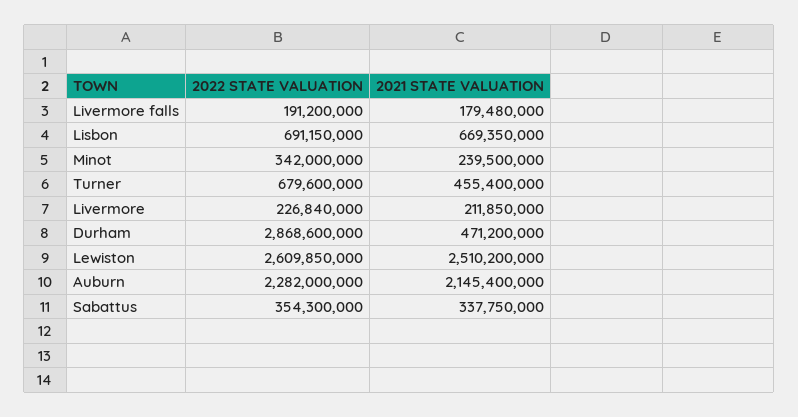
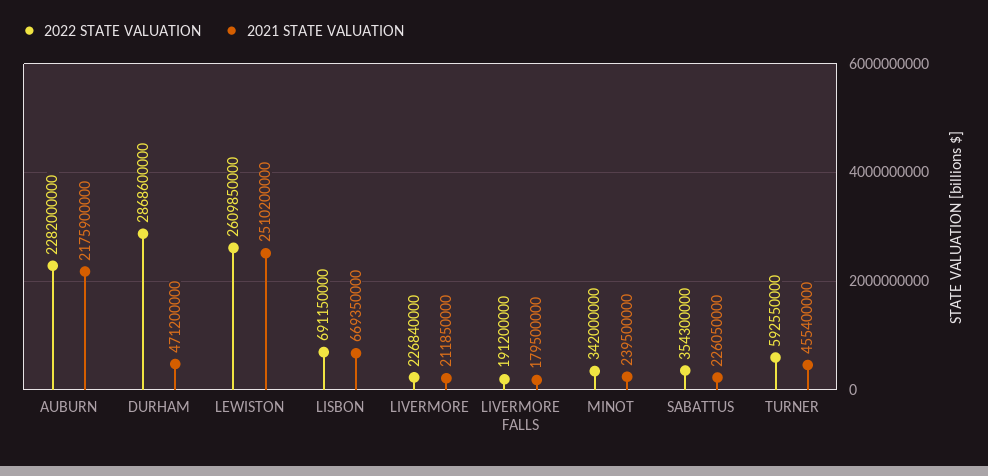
2021 STATE VALUATION, Livermore falls: 179480000 -> 179500000
2022 STATE VALUATION, Turner: 679600000 -> 592550000
2021 STATE VALUATION, Auburn: 2145400000 -> 2175900000
2021 STATE VALUATION, Sabattus: 337750000 -> 226050000

